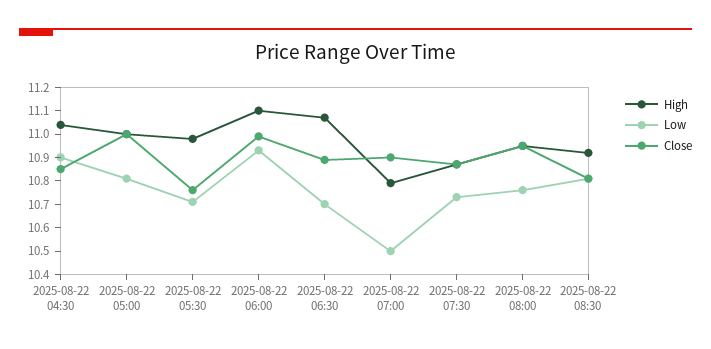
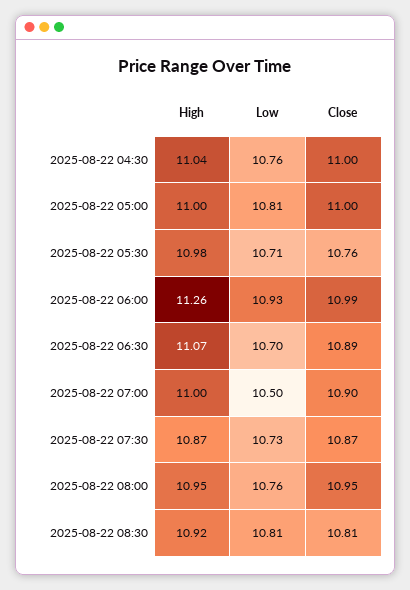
Low, 2025-08-22 04:30: 10.9 -> 10.76
Close, 2025-08-22 04:30: 10.85 -> 11
High, 2025-08-22 06:00: 11.1 -> 11.26
High, 2025-08-22 07:00: 10.8 -> 11

